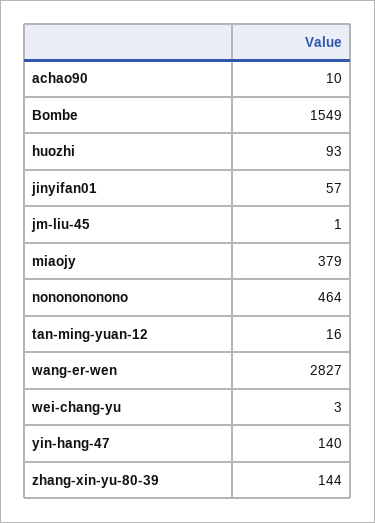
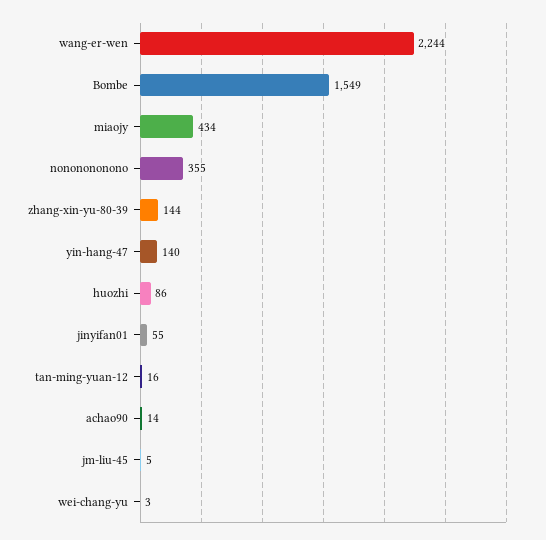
achao90: 10 -> 14
huozhi: 93 -> 86
jinyifan01: 57 -> 55
jm-liu-45: 1 -> 5
miaojy: 379 -> 434
nononononono: 464 -> 355
wang-er-wen: 2827 -> 2244

